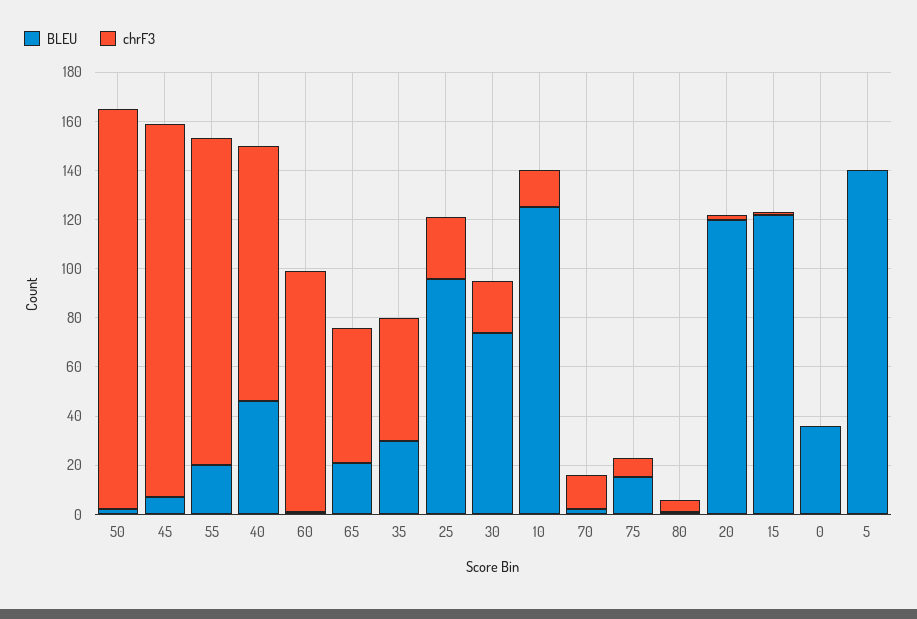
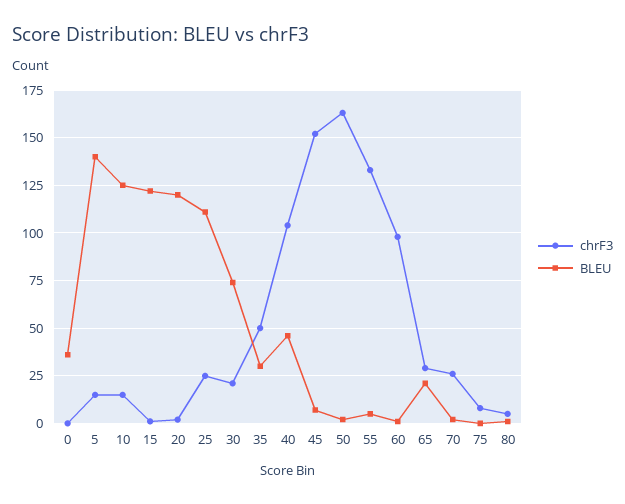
BLEU, 55: 20 -> 5
chrF3, 65: 55 -> 30
BLEU, 25: 95 -> 110
chrF3, 70: 15 -> 25
BLEU, 75: 15 -> 0
chrF3, 5: 0 -> 15

